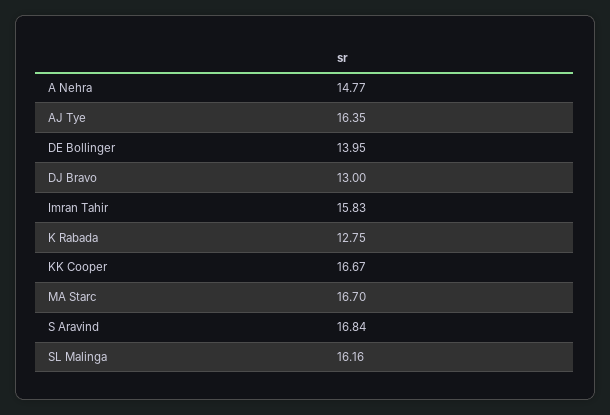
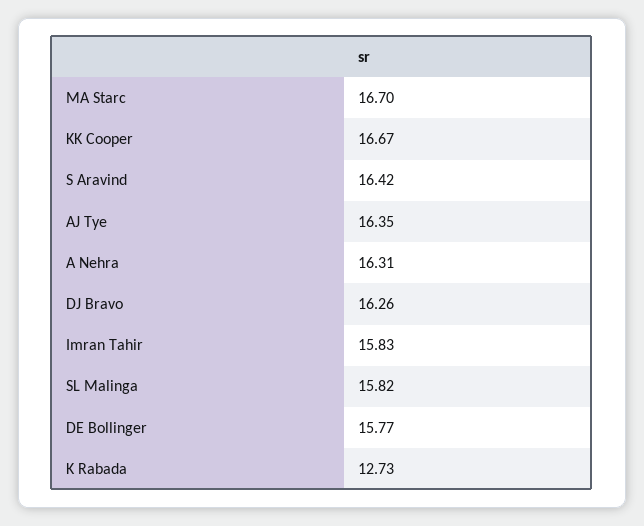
A Nehra: 14.77 -> 16.31
DE Bollinger: 13.95 -> 15.77
DJ Bravo: 13 -> 16.26
K Rabada: 12.75 -> 12.73
S Aravind: 16.84 -> 16.42
SL Malinga: 16.16 -> 15.82

